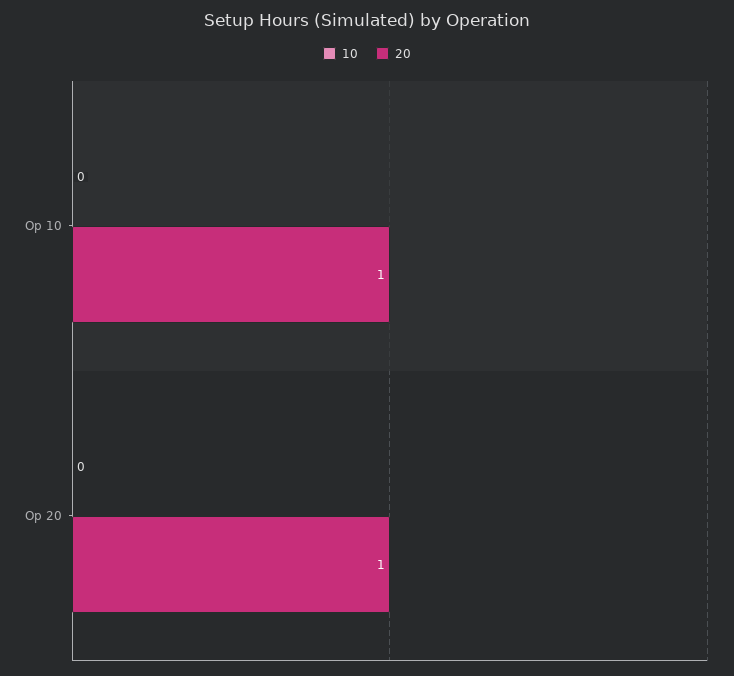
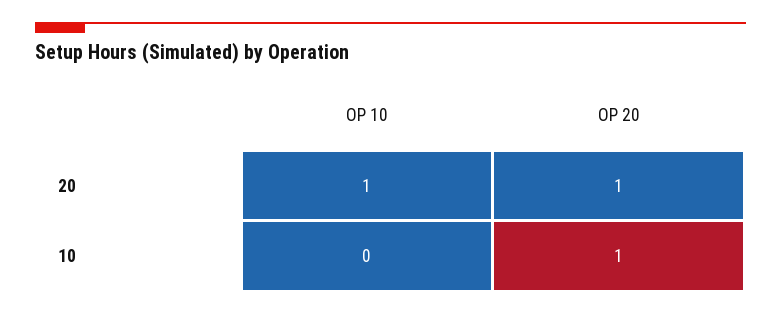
10, Op 20: 0 -> 1

